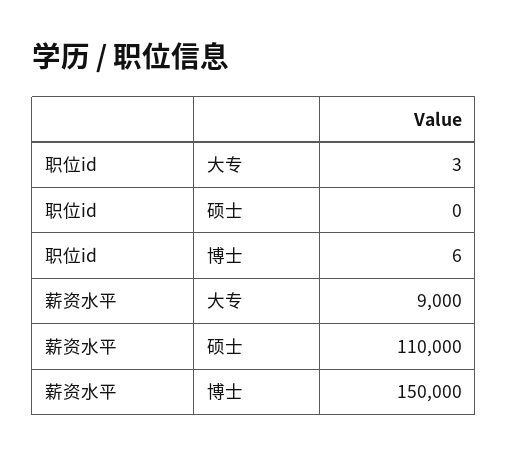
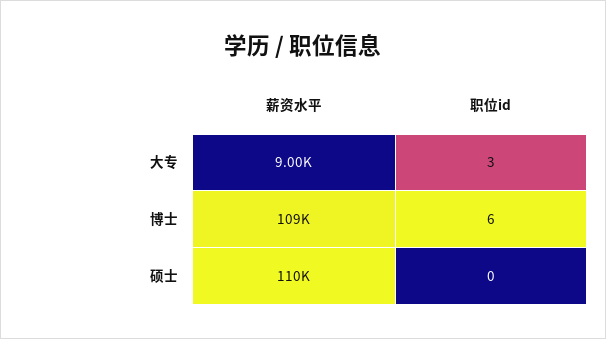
薪资水平, 博士: 150000 -> 109000

